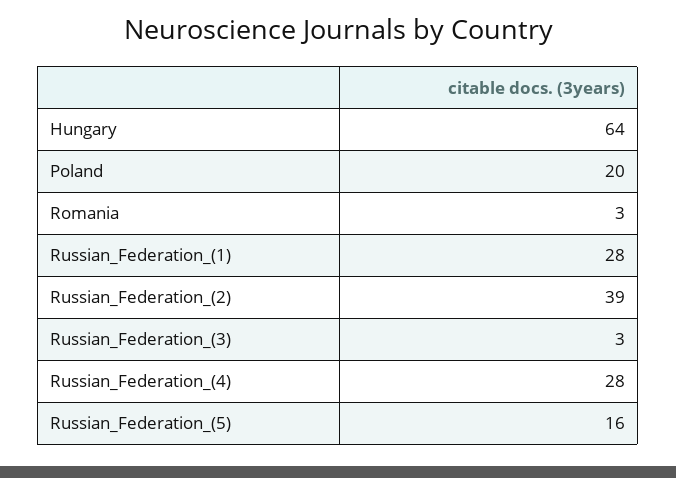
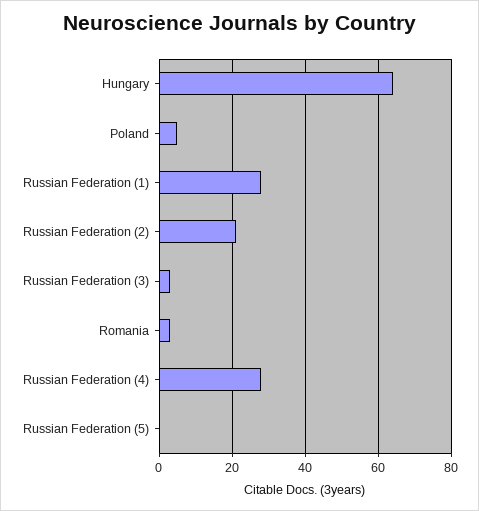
Poland: 20 -> 5
Russian_Federation_(2): 39 -> 20
Russian_Federation_(5): 16 -> 0

